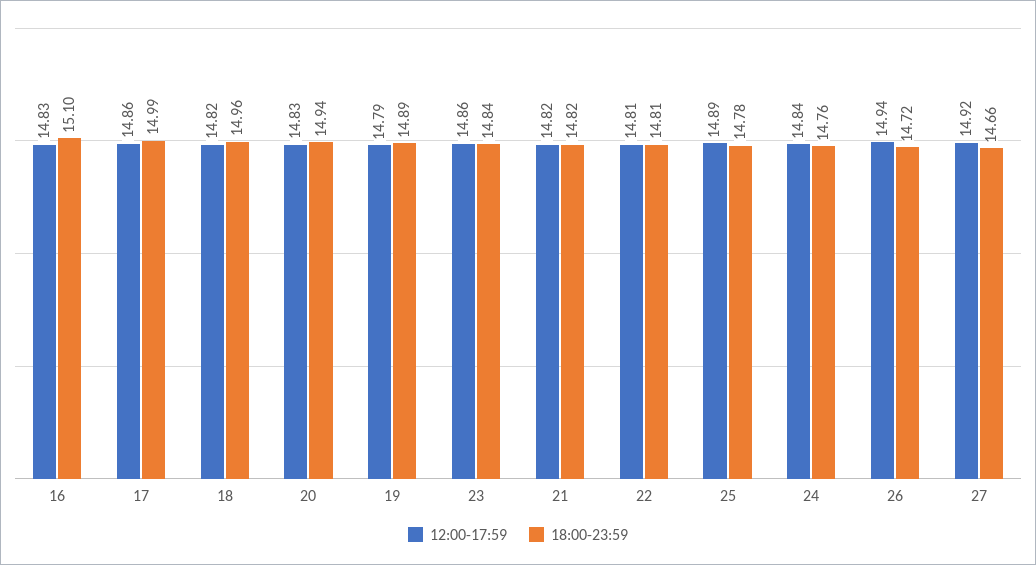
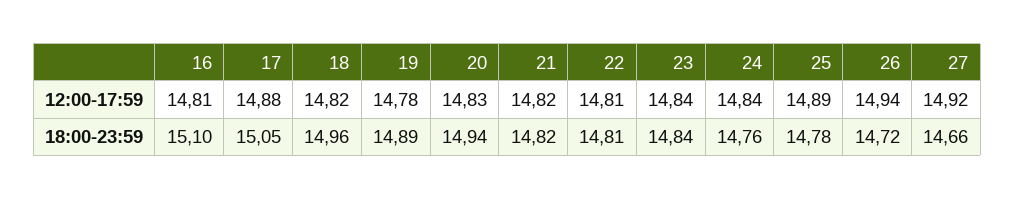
12:00-17:59, 16: 14.83 -> 14.81
12:00-17:59, 17: 14.86 -> 14.88
18:00-23:59, 17: 14.99 -> 15.05
12:00-17:59, 19: 14.79 -> 14.78
12:00-17:59, 23: 14.86 -> 14.84

